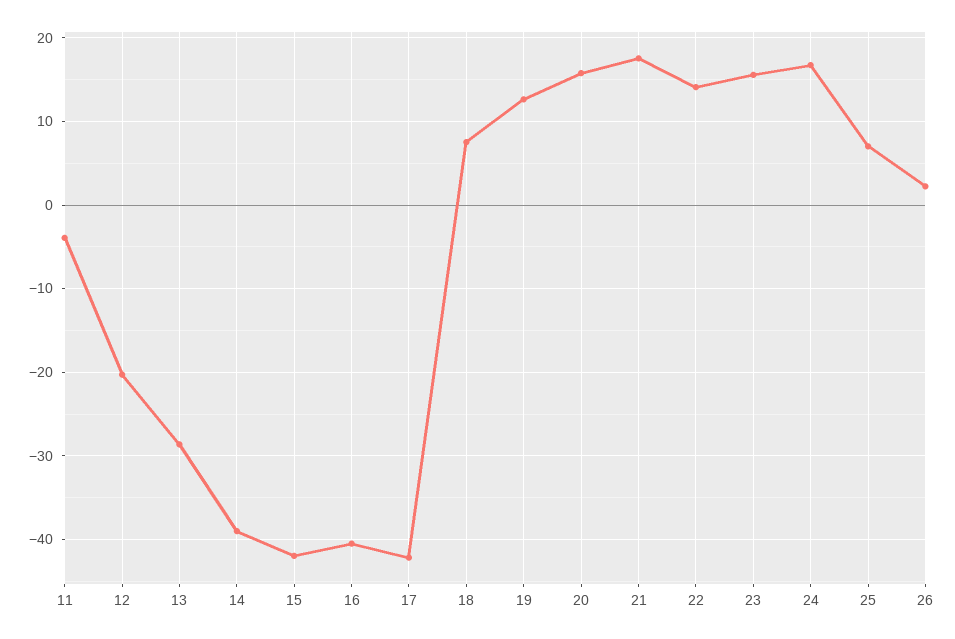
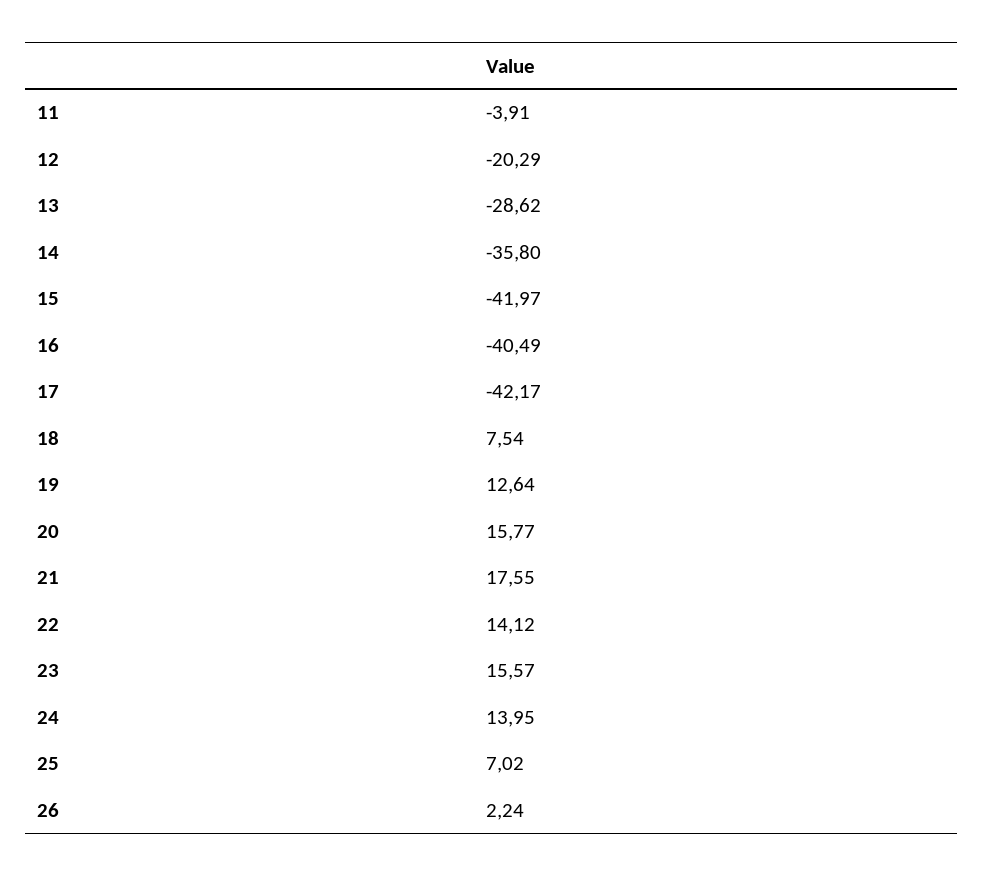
14: -39 -> -35.8
24: 17 -> 13.95

